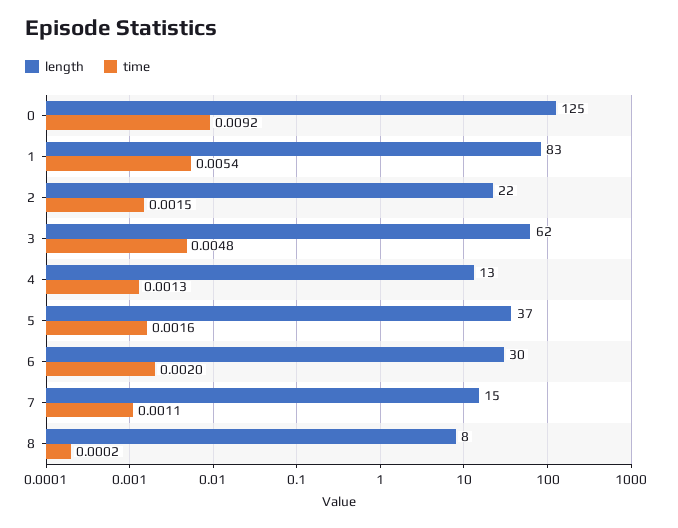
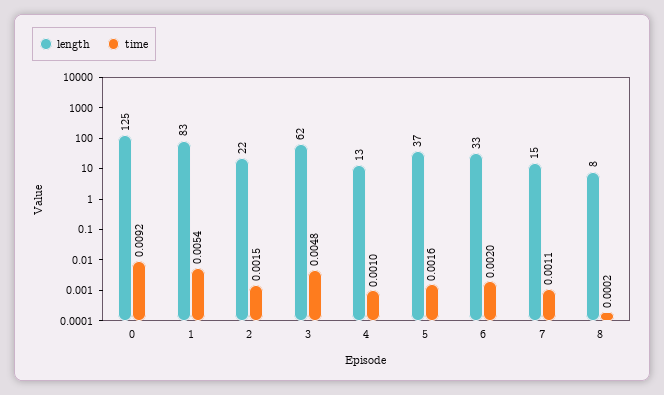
time, 4: 0.0013 -> 0.001
length, 6: 30 -> 33

